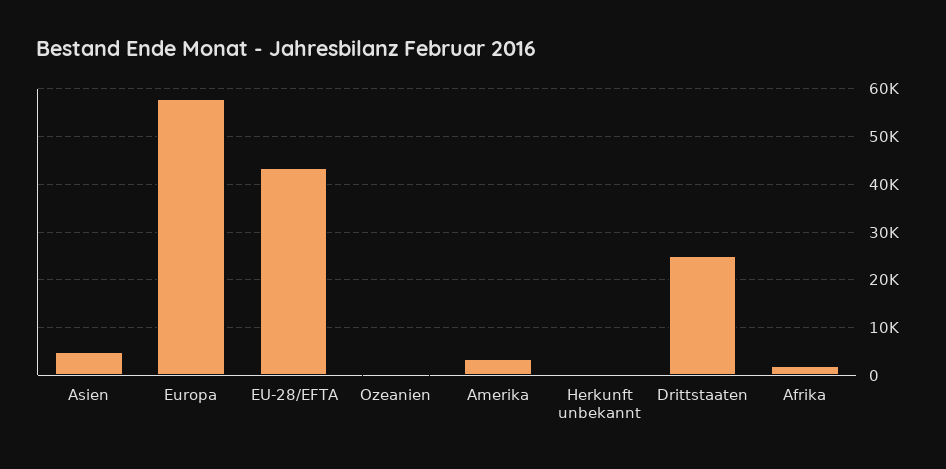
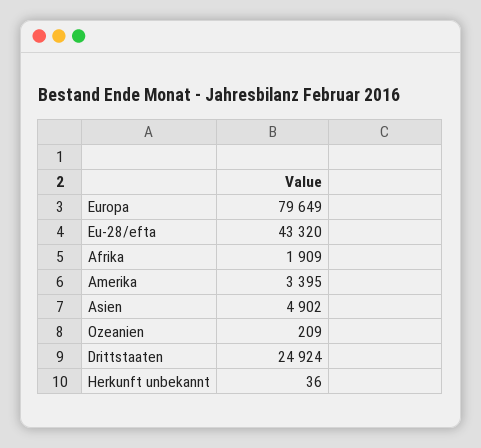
Europa: 58000 -> 79649

